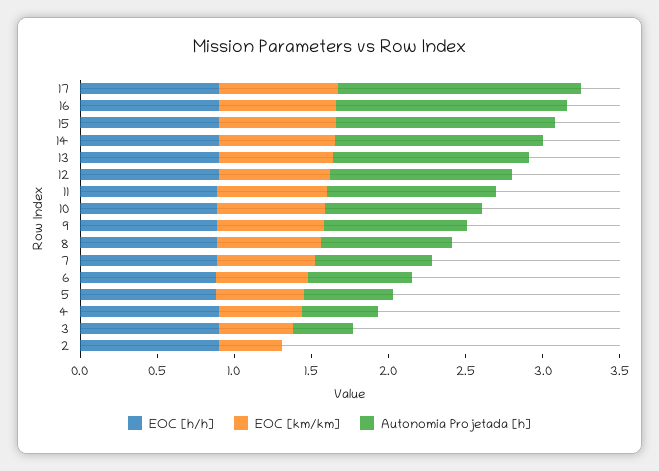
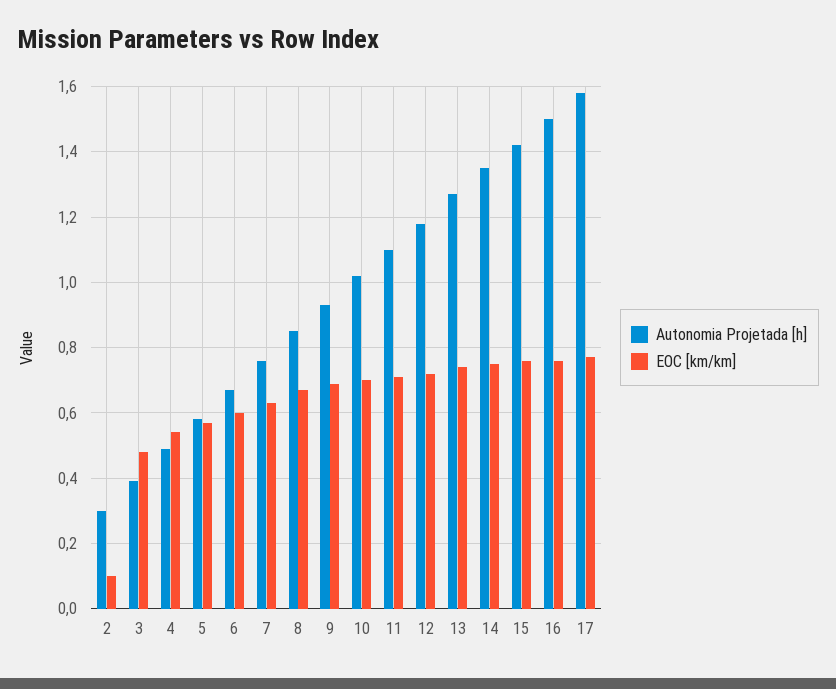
EOC [h/h], 17: 0.9 -> none
EOC [h/h], 16: 0.9 -> none
EOC [h/h], 15: 0.9 -> none
EOC [h/h], 14: 0.9 -> none
EOC [h/h], 13: 0.9 -> none
EOC [h/h], 12: 0.9 -> none
EOC [h/h], 11: 0.9 -> none
EOC [h/h], 10: 0.9 -> none
EOC [h/h], 9: 0.9 -> none
EOC [h/h], 8: 0.9 -> none
EOC [h/h], 7: 0.9 -> none
EOC [h/h], 6: 0.9 -> none
EOC [h/h], 5: 0.9 -> none
EOC [h/h], 4: 0.9 -> none
EOC [h/h], 3: 0.9 -> none
EOC [h/h], 2: 0.9 -> none
EOC [km/km], 2: 0.4 -> 0.1
Autonomia Projetada [h], 2: 0 -> 0.3

